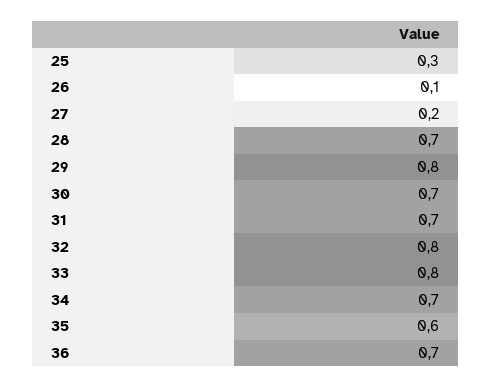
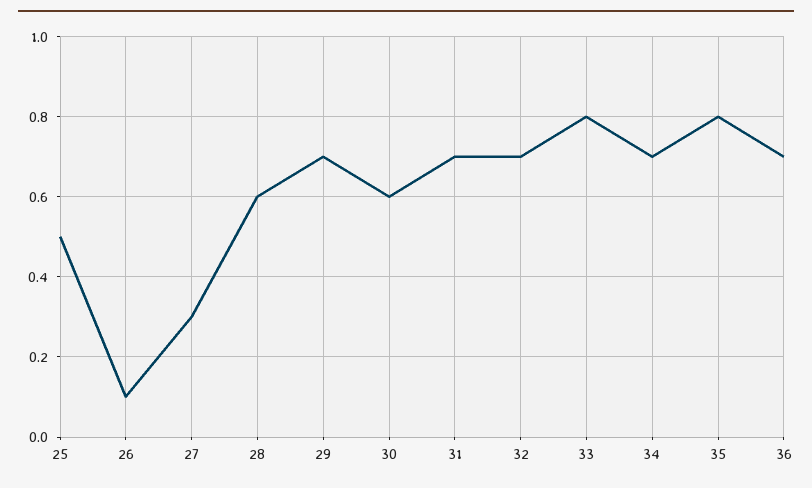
25: 0.3 -> 0.5
27: 0.2 -> 0.3
28: 0.7 -> 0.6
29: 0.8 -> 0.7
30: 0.7 -> 0.6
32: 0.8 -> 0.7
35: 0.6 -> 0.8

